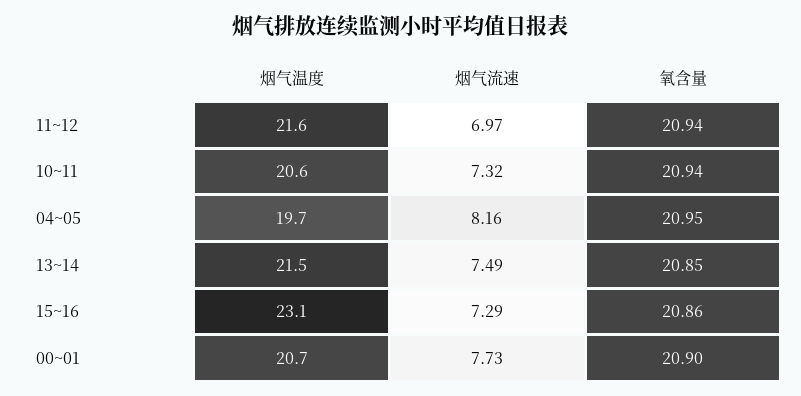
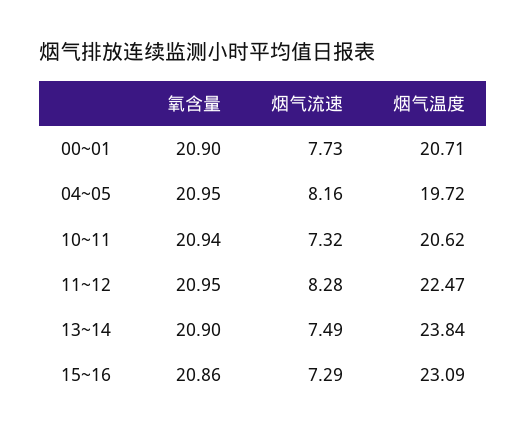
烟气温度, 11~12: 21.6 -> 22.47
烟气流速, 11~12: 6.97 -> 8.28
氧含量, 11~12: 20.94 -> 20.95
烟气温度, 13~14: 21.5 -> 23.84
氧含量, 13~14: 20.85 -> 20.9

